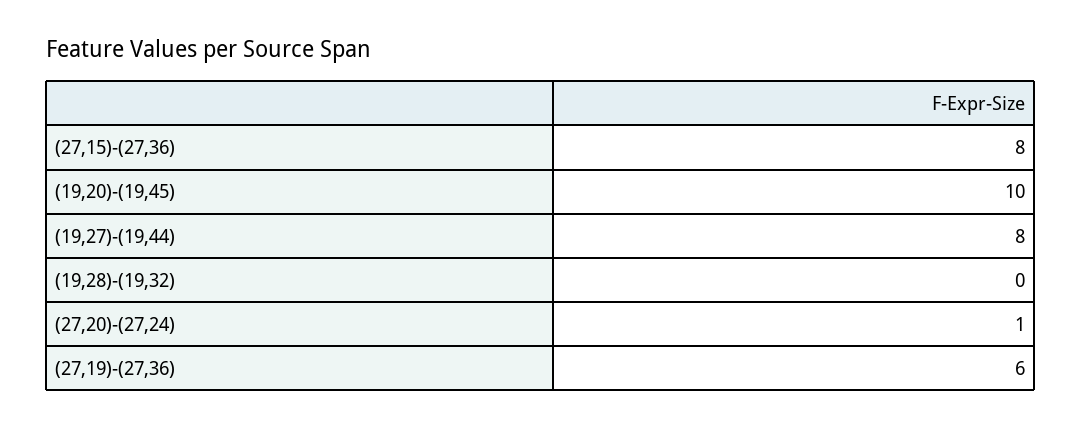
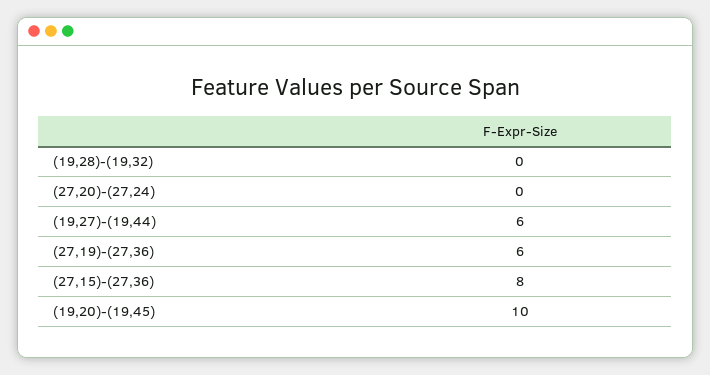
(19,27)-(19,44): 8 -> 6
(27,20)-(27,24): 1 -> 0

